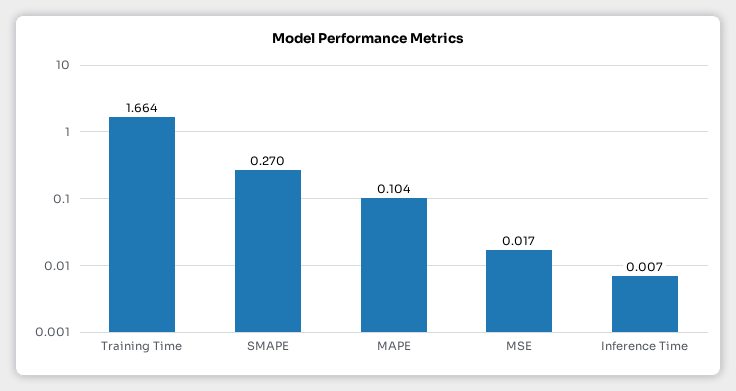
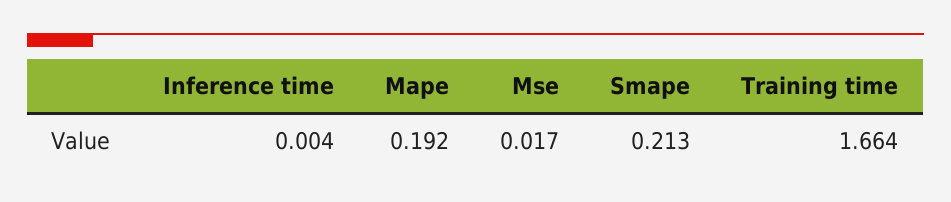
SMAPE: 0.27 -> 0.213
MAPE: 0.104 -> 0.192
Inference Time: 0.007 -> 0.004

